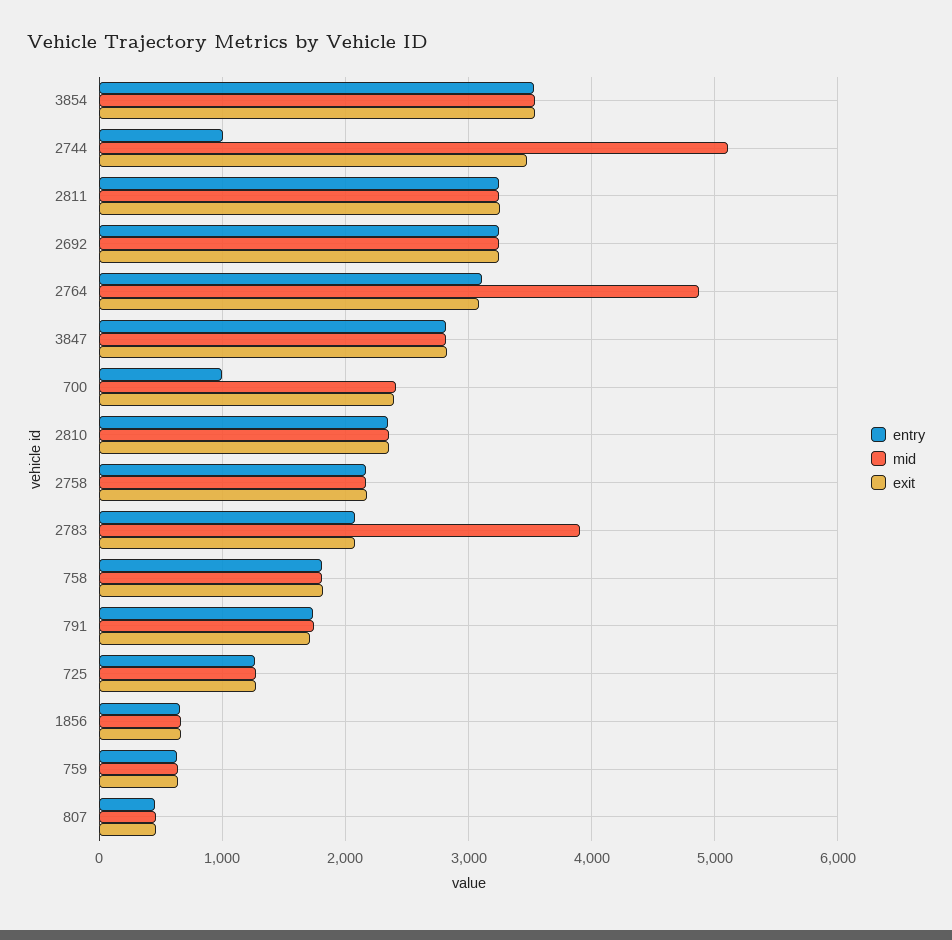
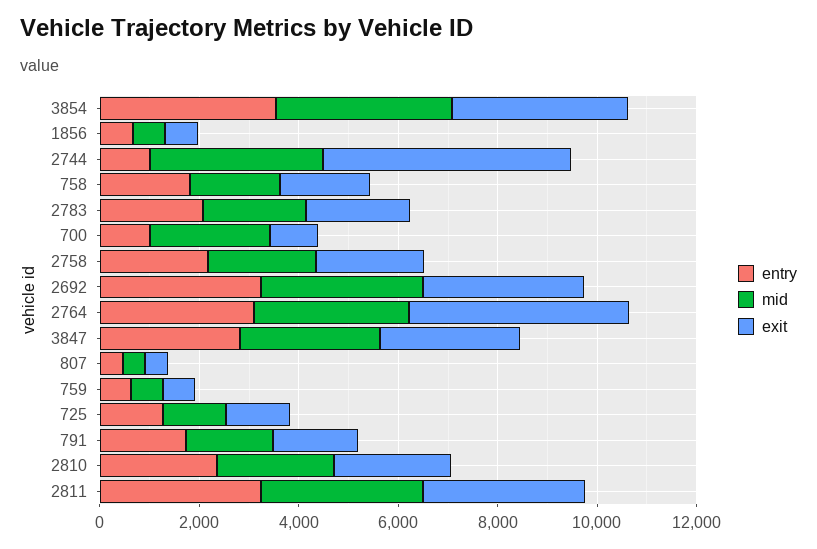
mid, 2744: 5100 -> 3500
exit, 2744: 3500 -> 5000
mid, 2764: 4900 -> 3000
exit, 2764: 3100 -> 4500
exit, 700: 2400 -> 1000
mid, 2783: 3900 -> 2000

